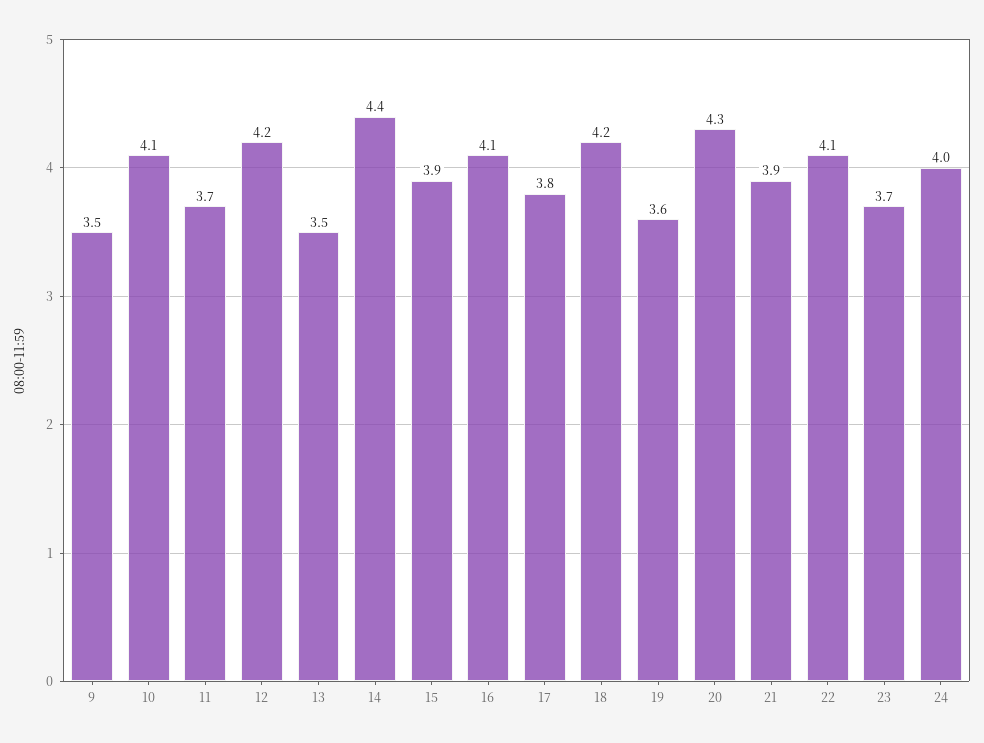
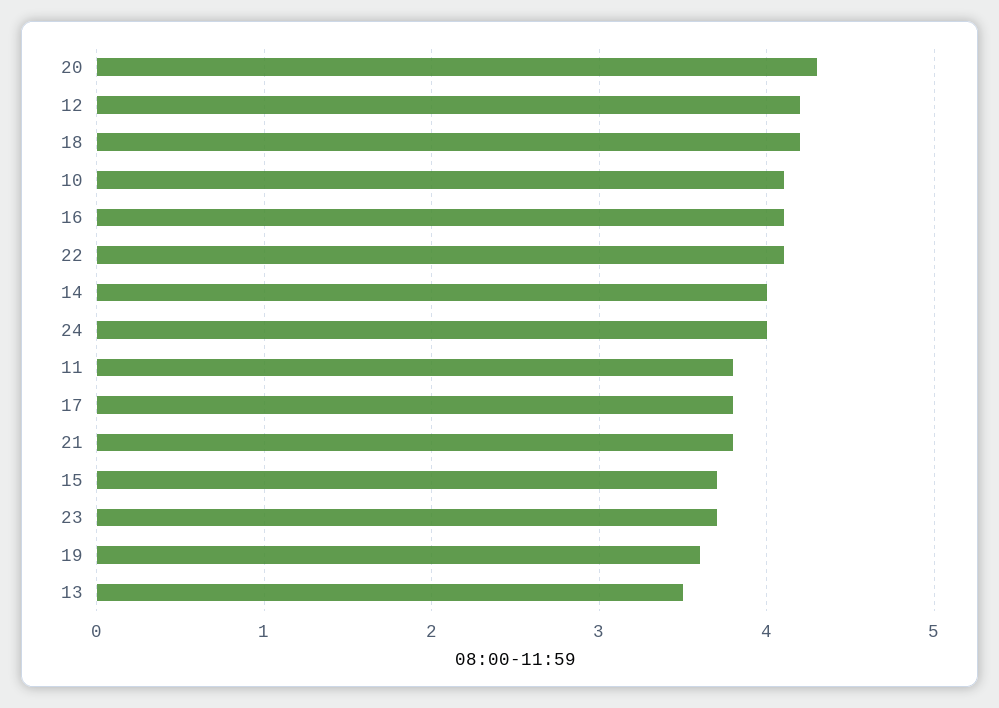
9: 3.5 -> none
11: 3.7 -> 3.8
14: 4.4 -> 4
15: 3.9 -> 3.7
21: 3.9 -> 3.8

